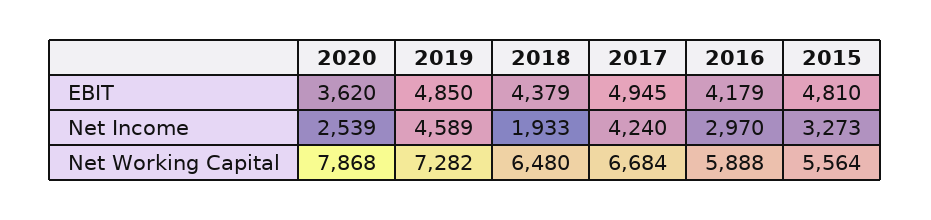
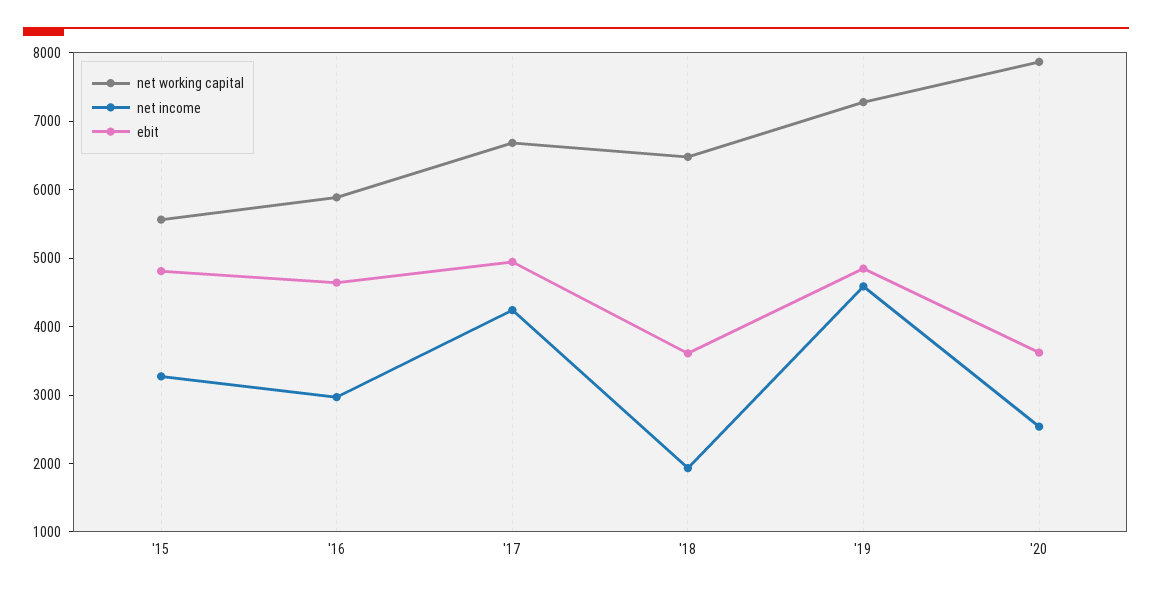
EBIT, 2018: 4379 -> 3600
EBIT, 2016: 4179 -> 4600

